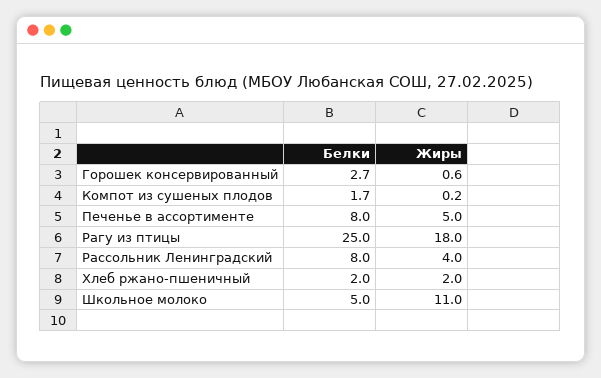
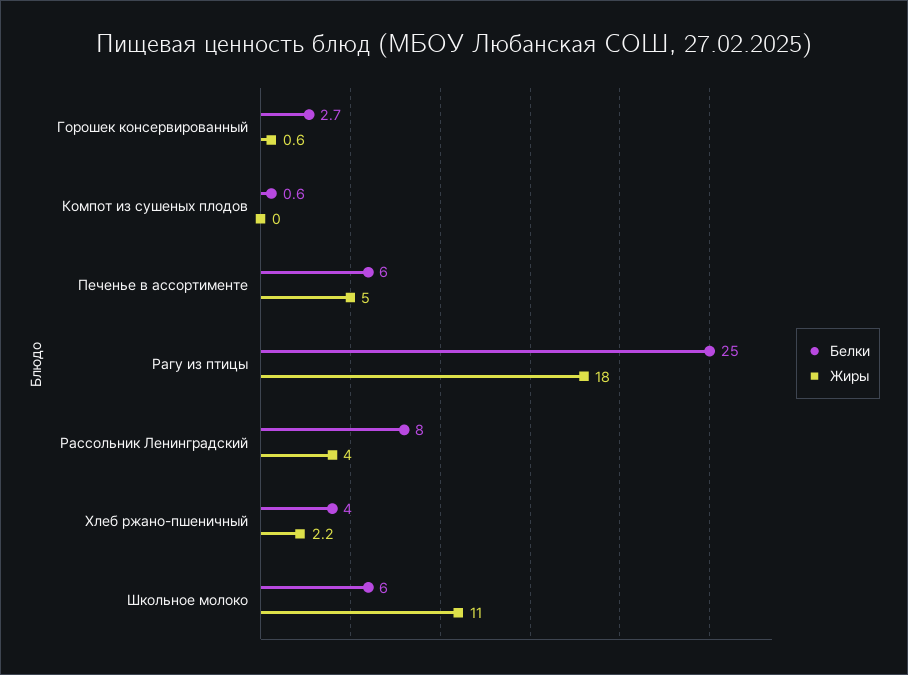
Белки, Компот из сушеных плодов: 1.7 -> 0.6
Жиры, Компот из сушеных плодов: 0.2 -> 0
Белки, Печенье в ассортименте: 8 -> 6
Белки, Хлеб ржано-пшеничный: 2 -> 4
Жиры, Хлеб ржано-пшеничный: 2 -> 2.2
Белки, Школьное молоко: 5 -> 6

